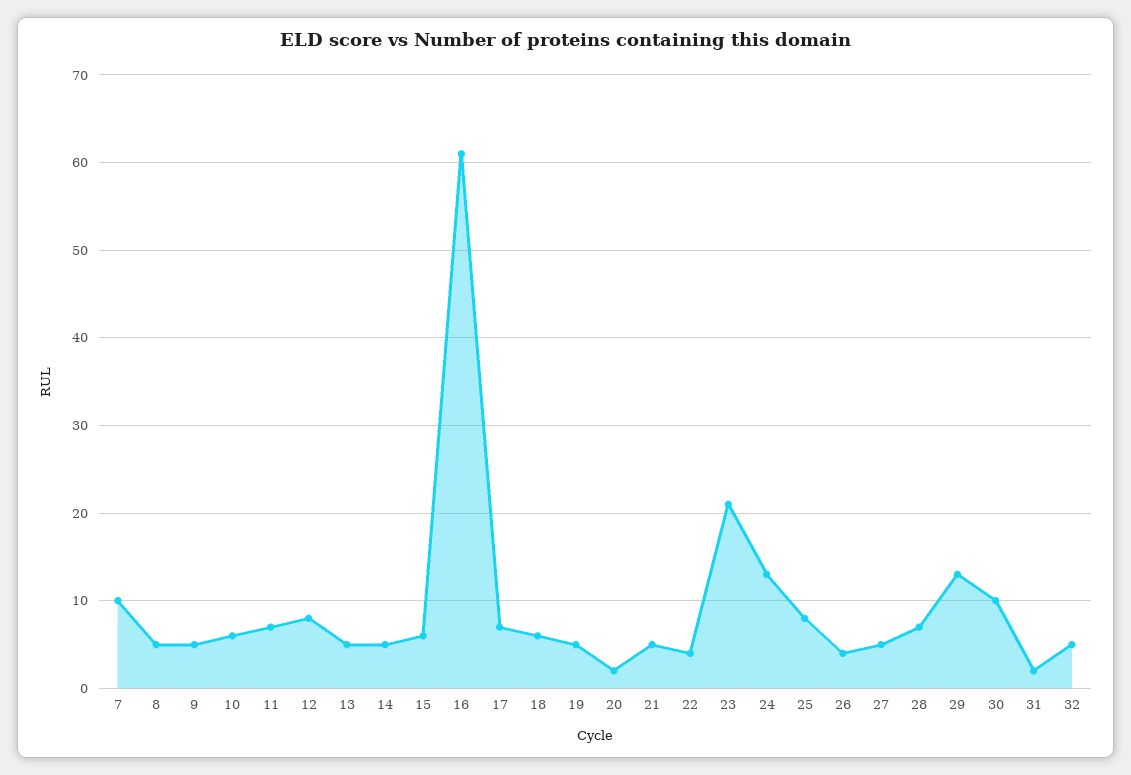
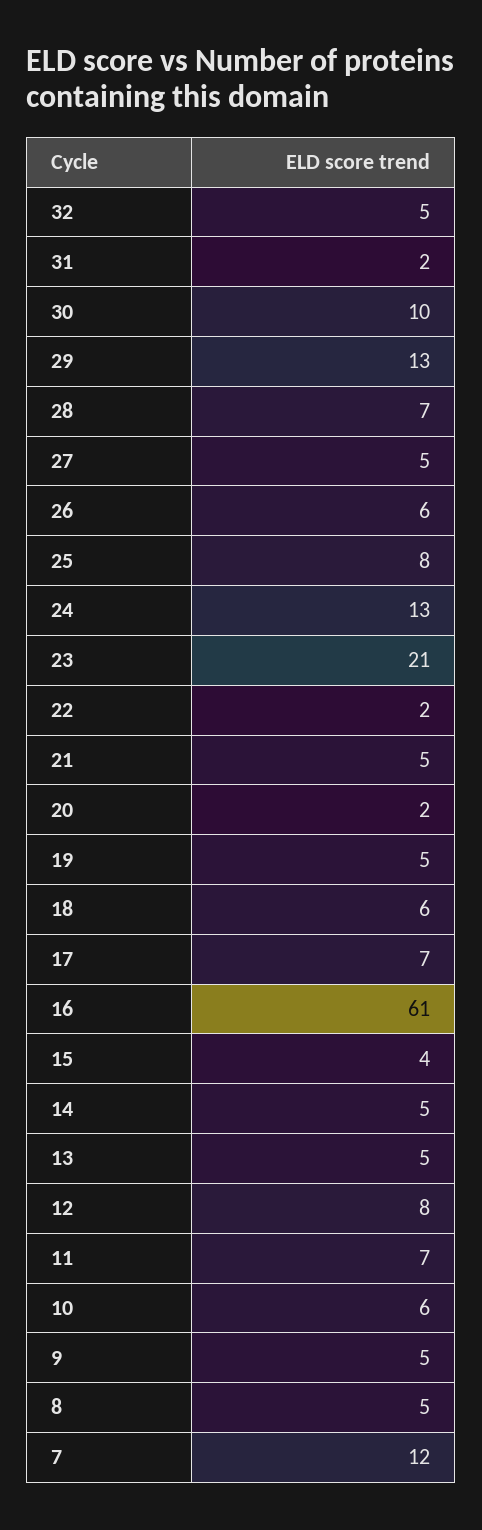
7: 10 -> 12
15: 6 -> 4
22: 4 -> 2
26: 4 -> 6

